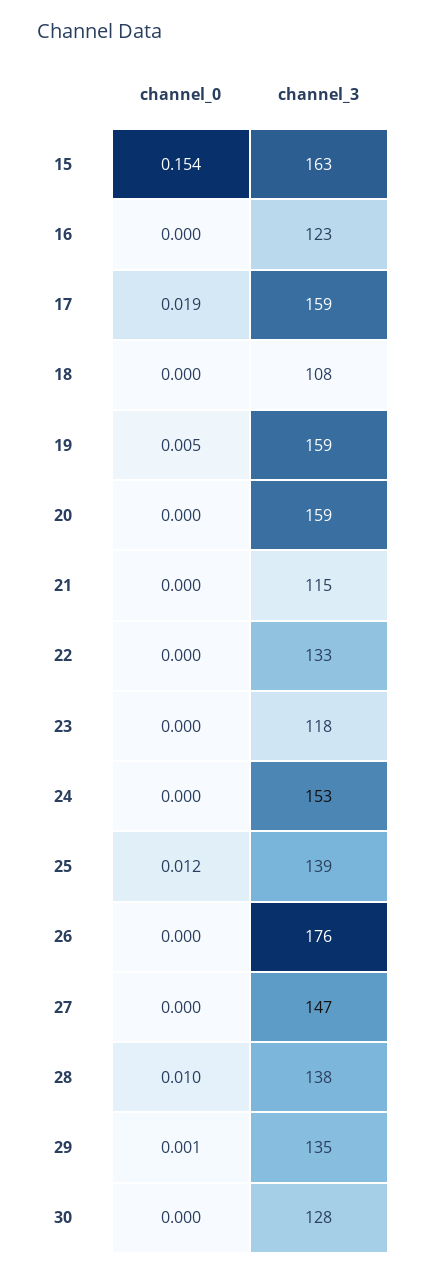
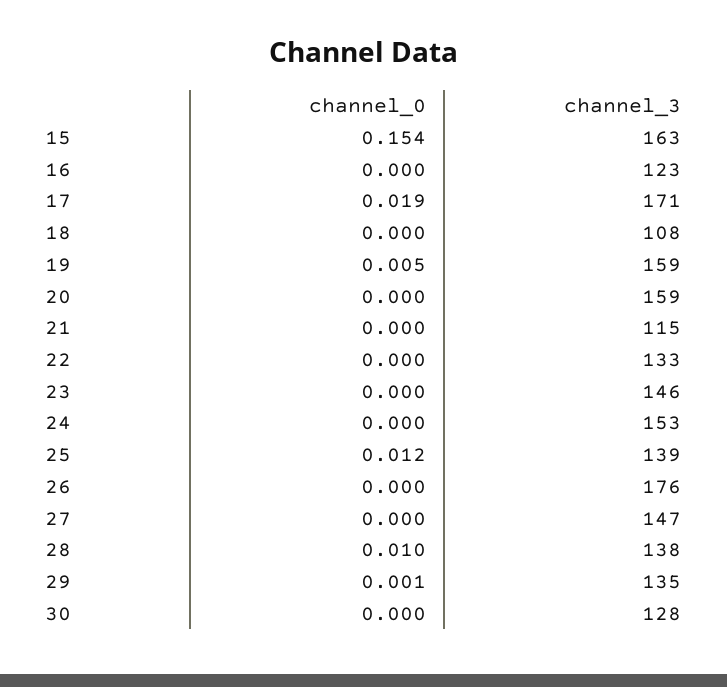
channel_3, 17: 159 -> 171
channel_3, 23: 118 -> 146

